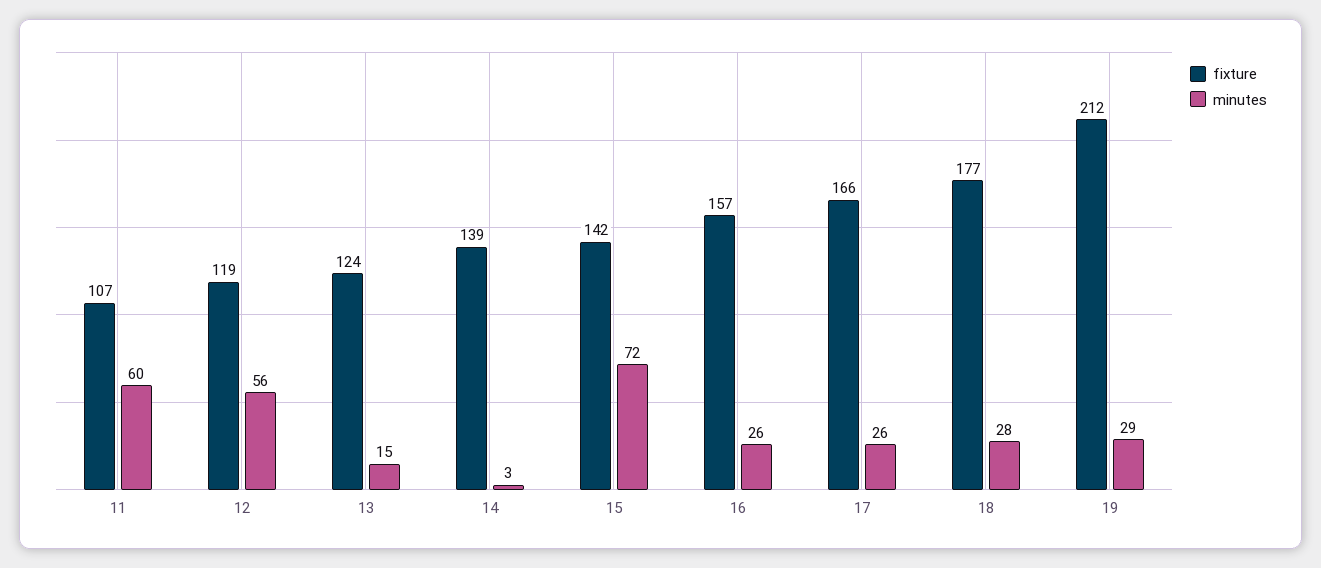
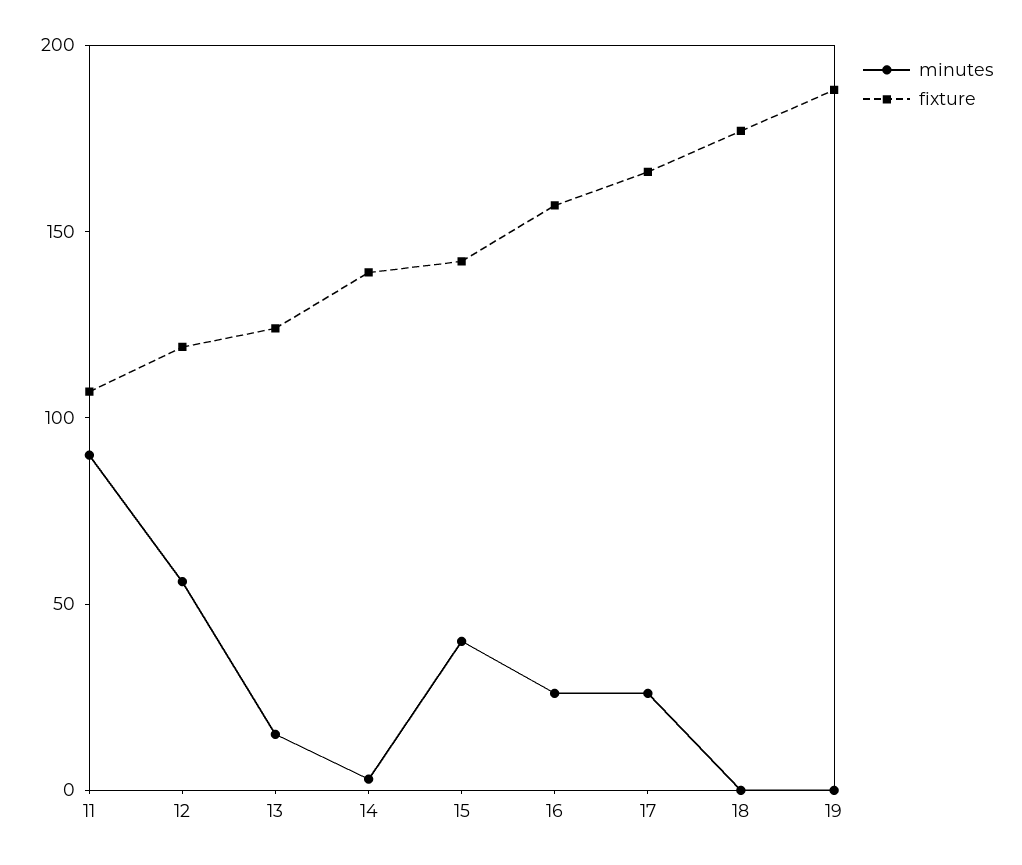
minutes, 11: 60 -> 90
minutes, 15: 72 -> 40
minutes, 18: 28 -> 0
fixture, 19: 212 -> 190
minutes, 19: 29 -> 0

